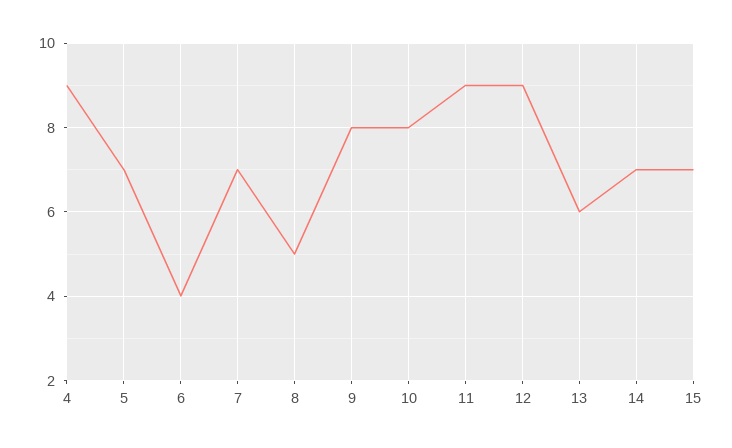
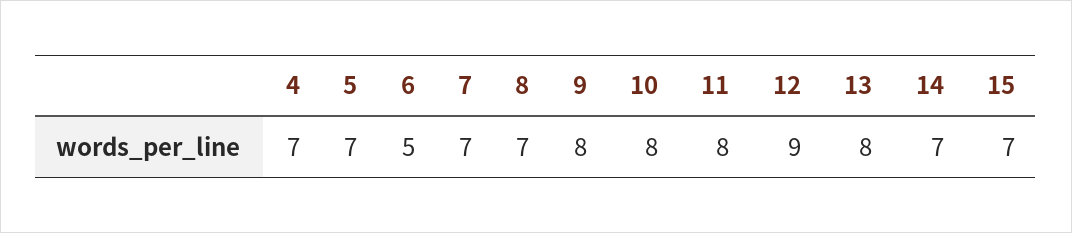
4: 9 -> 7
6: 4 -> 5
8: 5 -> 7
11: 9 -> 8
13: 6 -> 8

